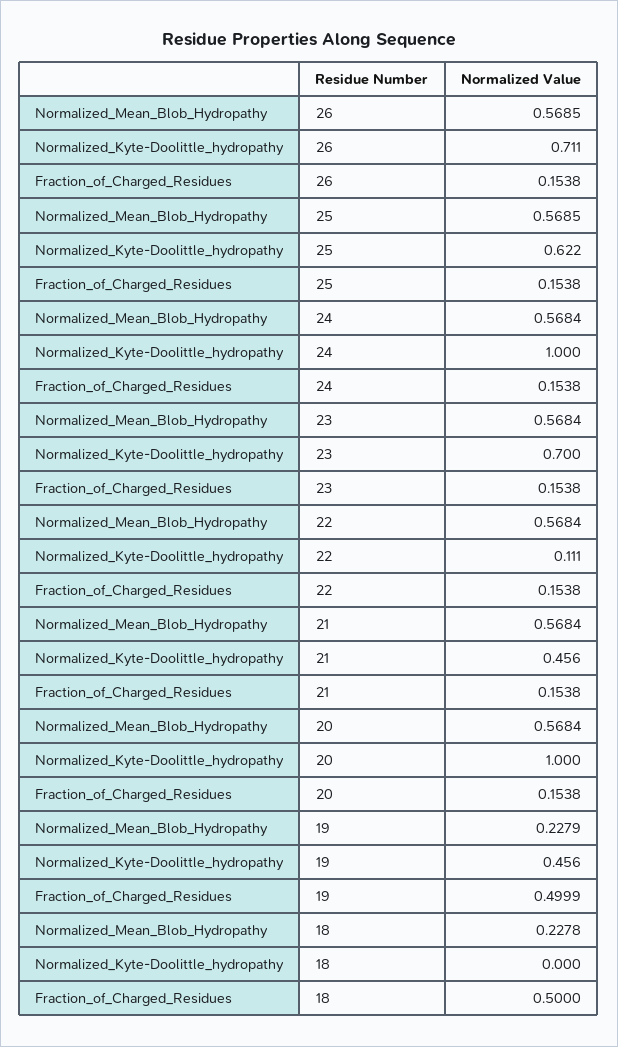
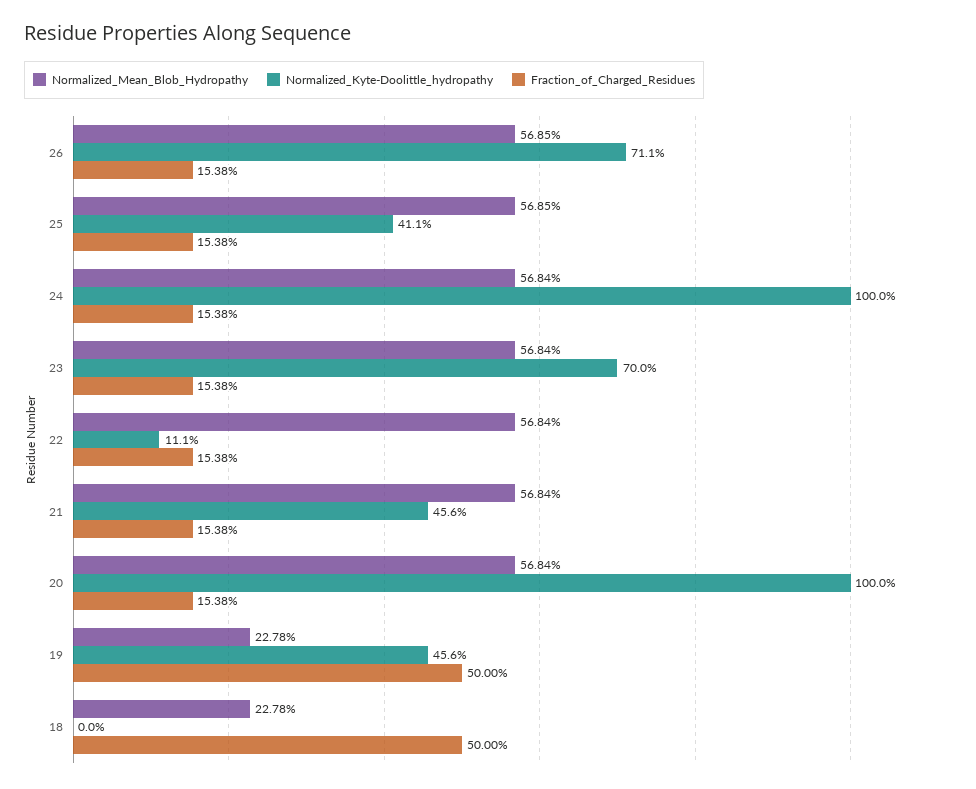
Normalized_Kyte-Doolittle_hydropathy, 25: 0.622 -> 0.411
Normalized_Mean_Blob_Hydropathy, 19: 0.2279 -> 0.2278
Fraction_of_Charged_Residues, 19: 0.4999 -> 0.5

